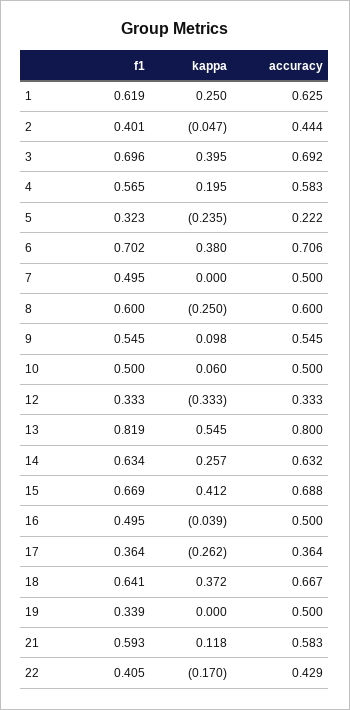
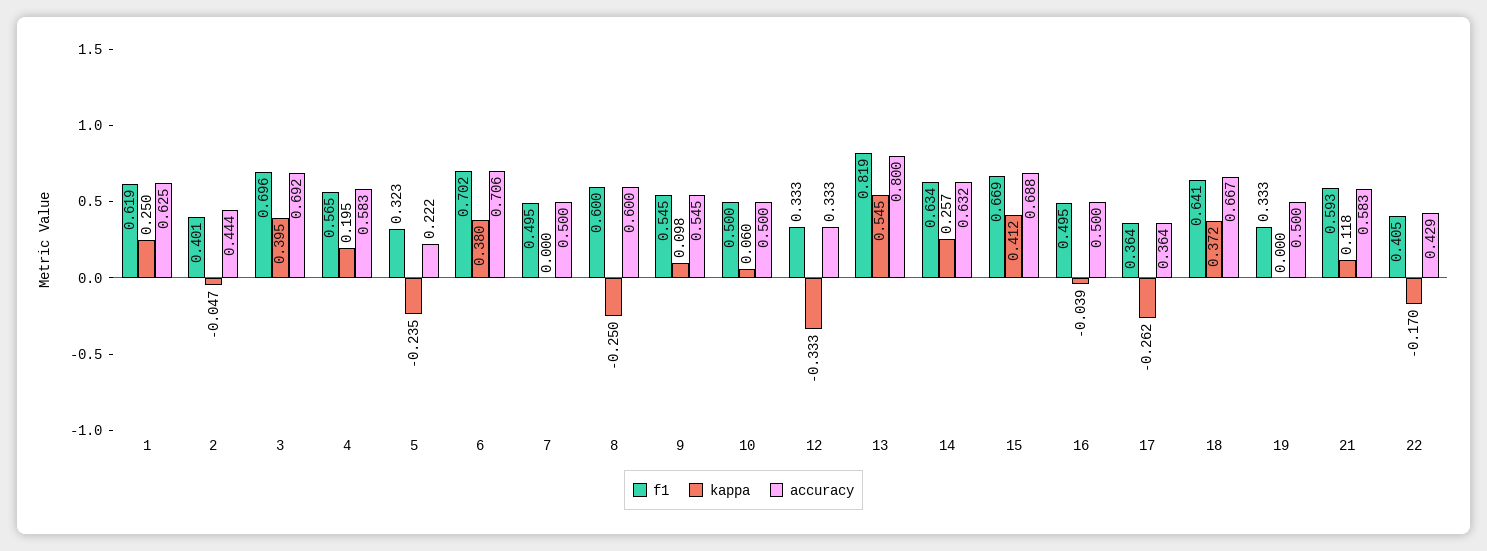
f1, 19: 0.339 -> 0.333

